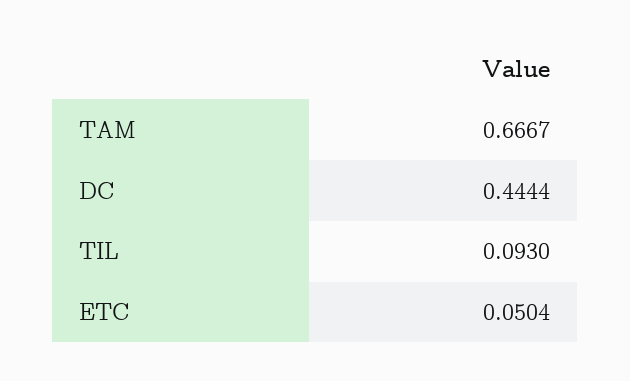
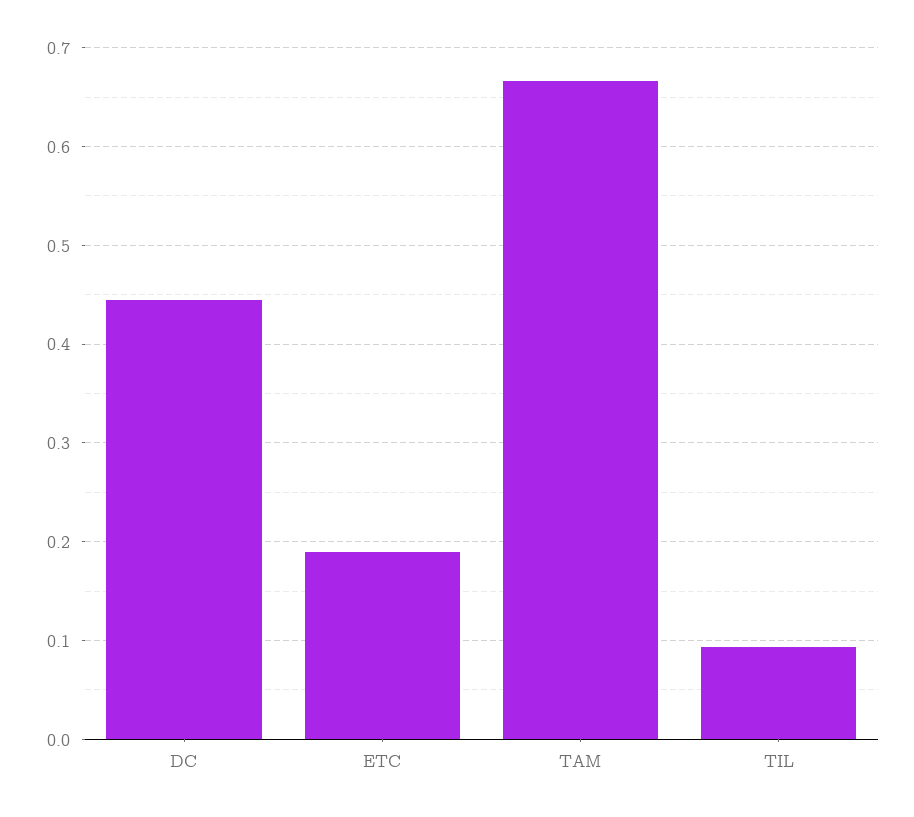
ETC: 0.0504 -> 0.19

